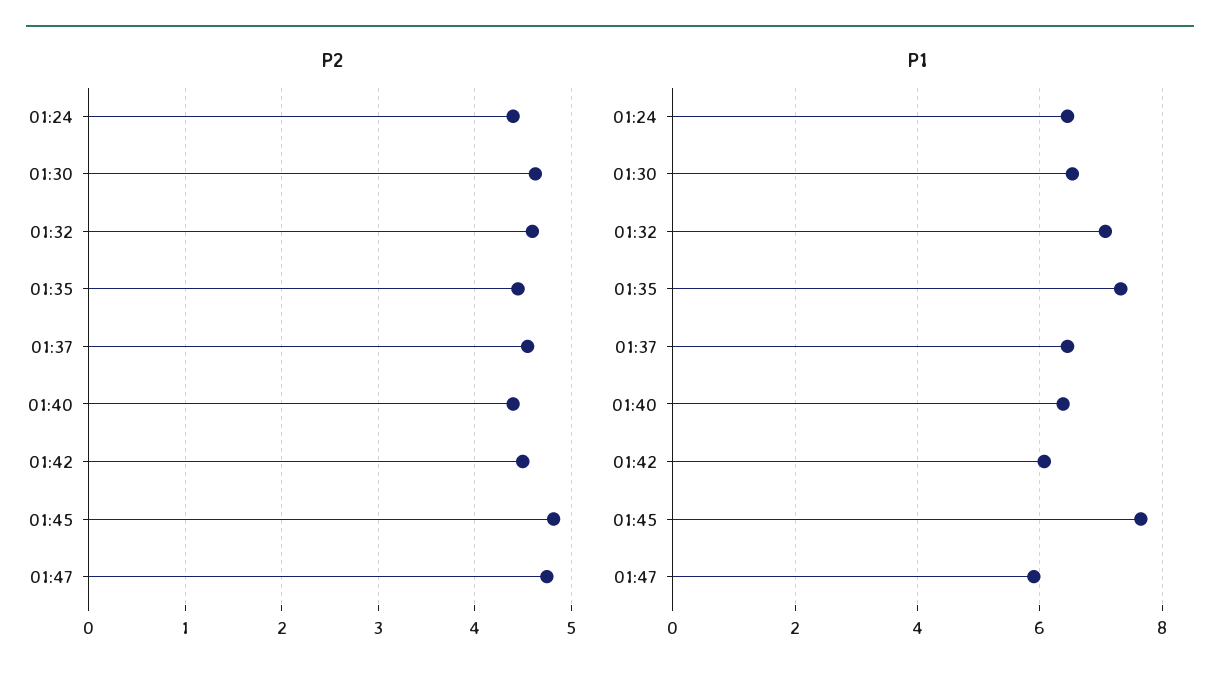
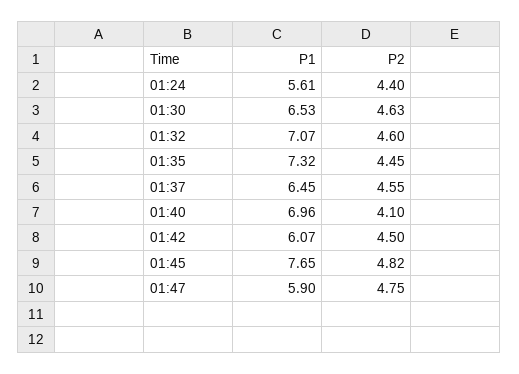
P2, 01:40: 4.4 -> 4.1
P1, 01:24: 6.4 -> 5.61
P1, 01:40: 6.4 -> 6.96

